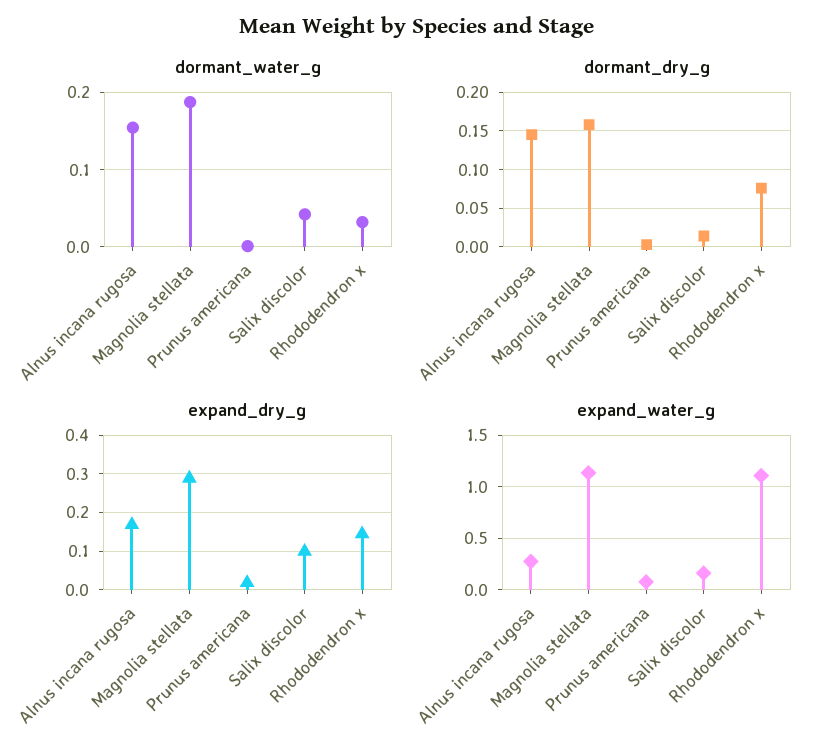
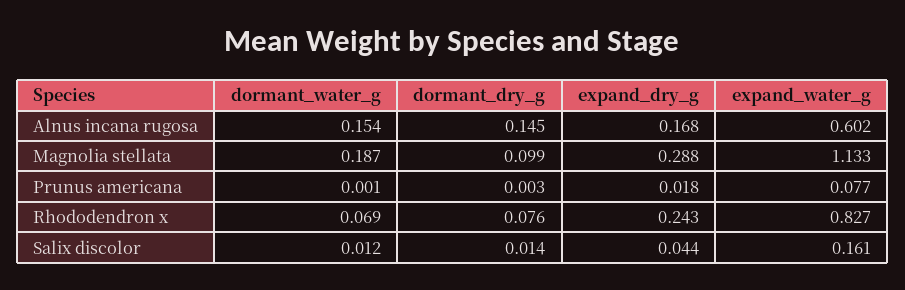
dormant_water_g, Salix discolor: 0.04 -> 0.012
dormant_water_g, Rhododendron x: 0.03 -> 0.069
dormant_dry_g, Magnolia stellata: 0.16 -> 0.099
expand_dry_g, Salix discolor: 0.1 -> 0.044
expand_dry_g, Rhododendron x: 0.14 -> 0.243
expand_water_g, Alnus incana rugosa: 0.3 -> 0.602
expand_water_g, Rhododendron x: 1.1 -> 0.827

